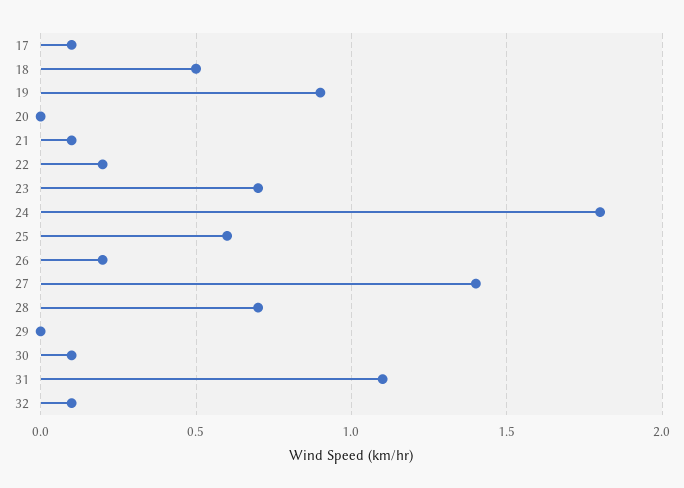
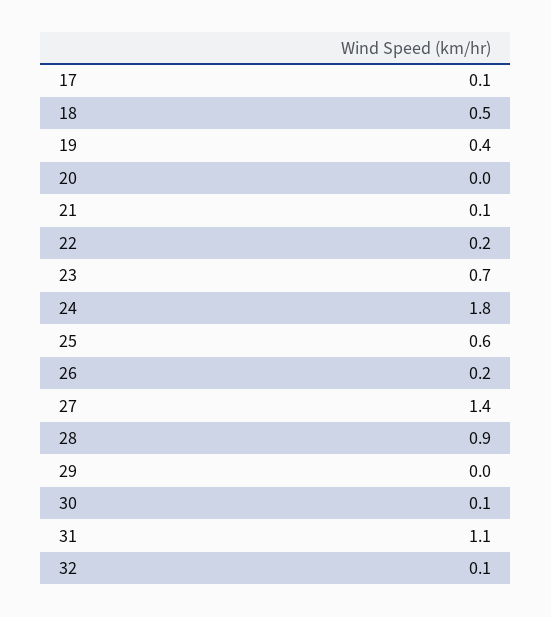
19: 0.9 -> 0.4
28: 0.7 -> 0.9

